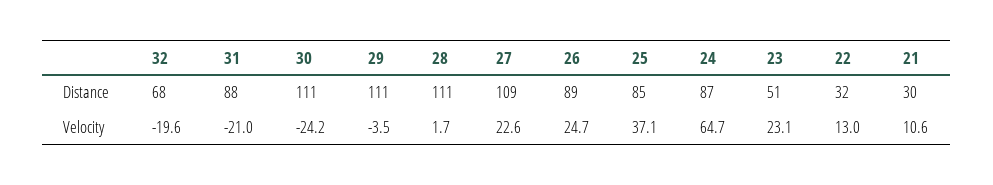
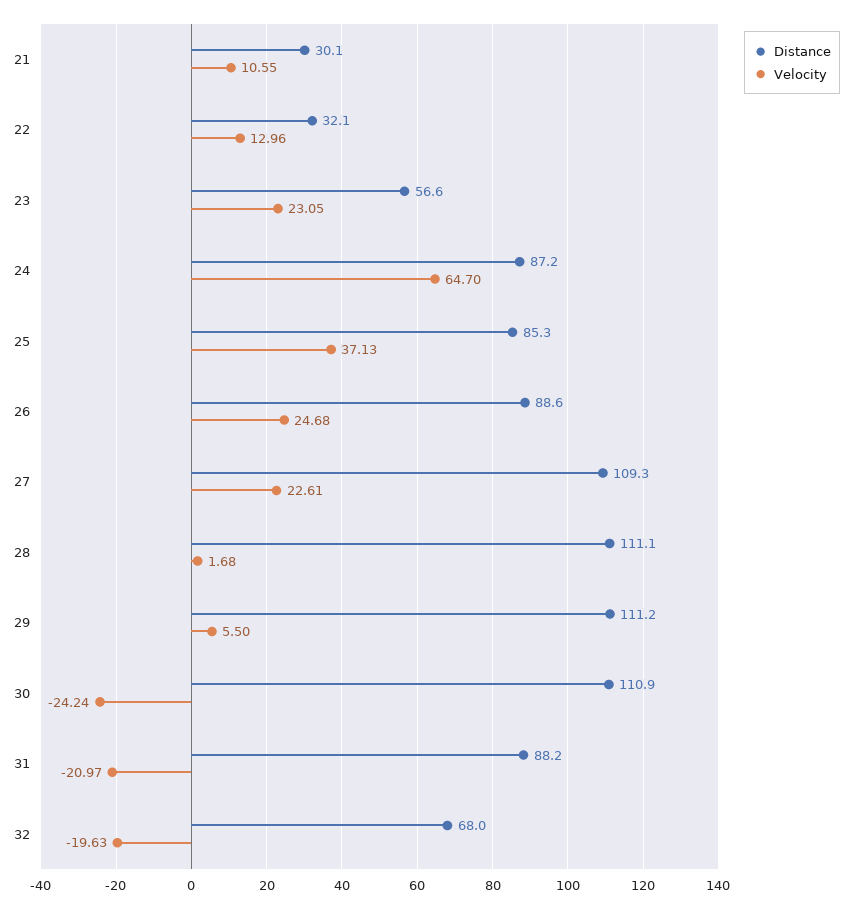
Distance, 23: 51 -> 56.6
Velocity, 29: -3.5 -> 5.5

